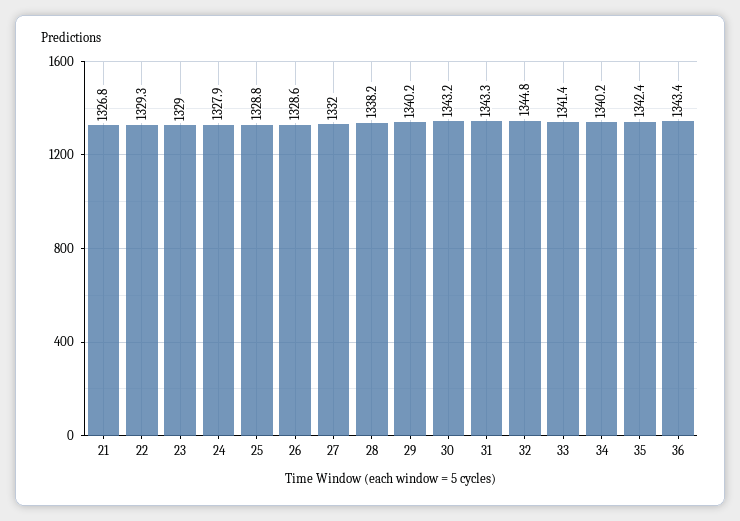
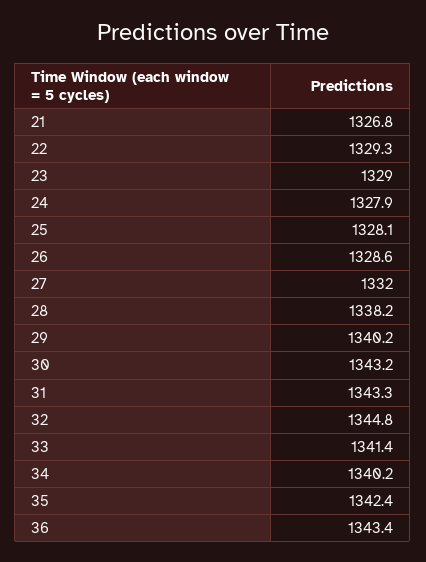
25: 1328.8 -> 1328.1

